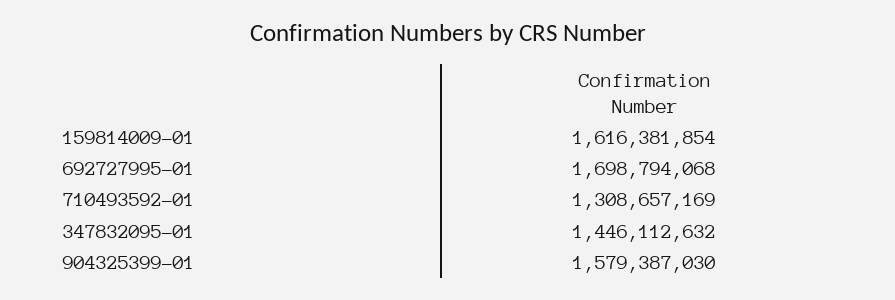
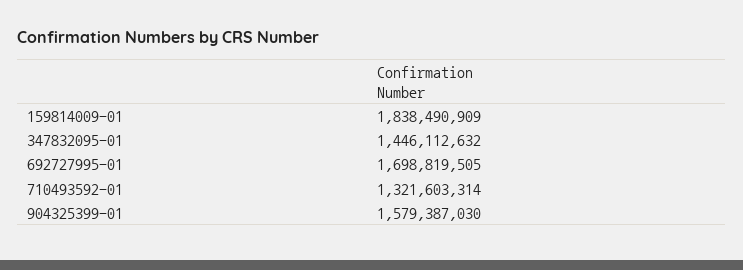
159814009-01: 1616381854 -> 1838490909
692727995-01: 1698794068 -> 1698819505
710493592-01: 1308657169 -> 1321603314

